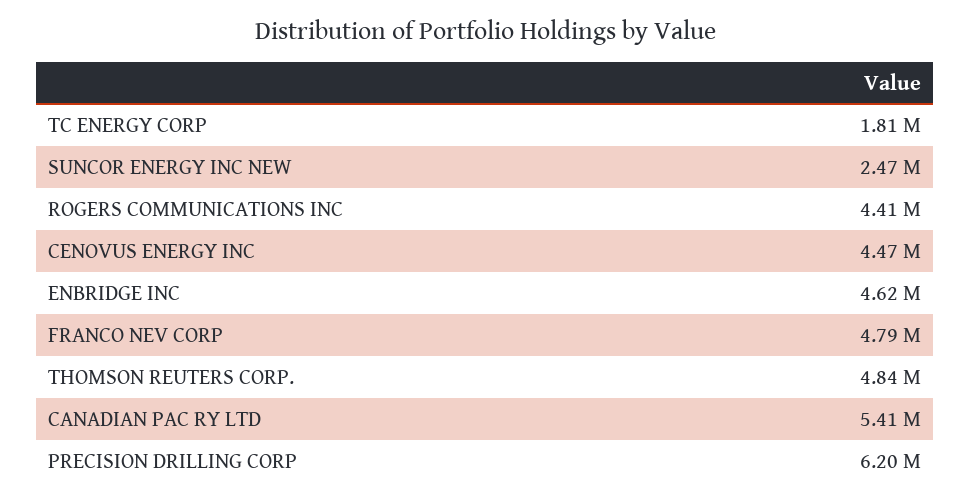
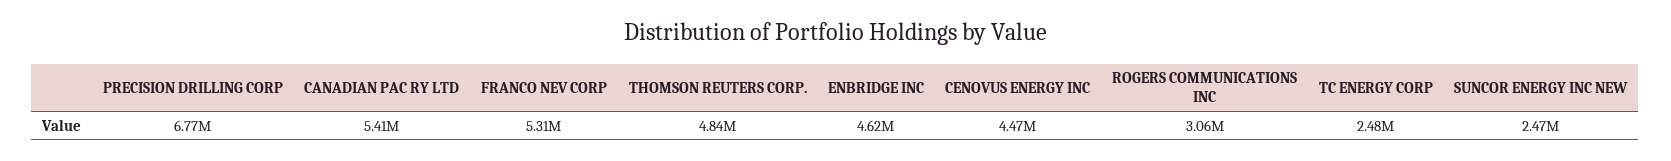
TC ENERGY CORP: 1810000 -> 2480000
ROGERS COMMUNICATIONS INC: 4410000 -> 3060000
FRANCO NEV CORP: 4790000 -> 5310000
PRECISION DRILLING CORP: 6200000 -> 6770000

